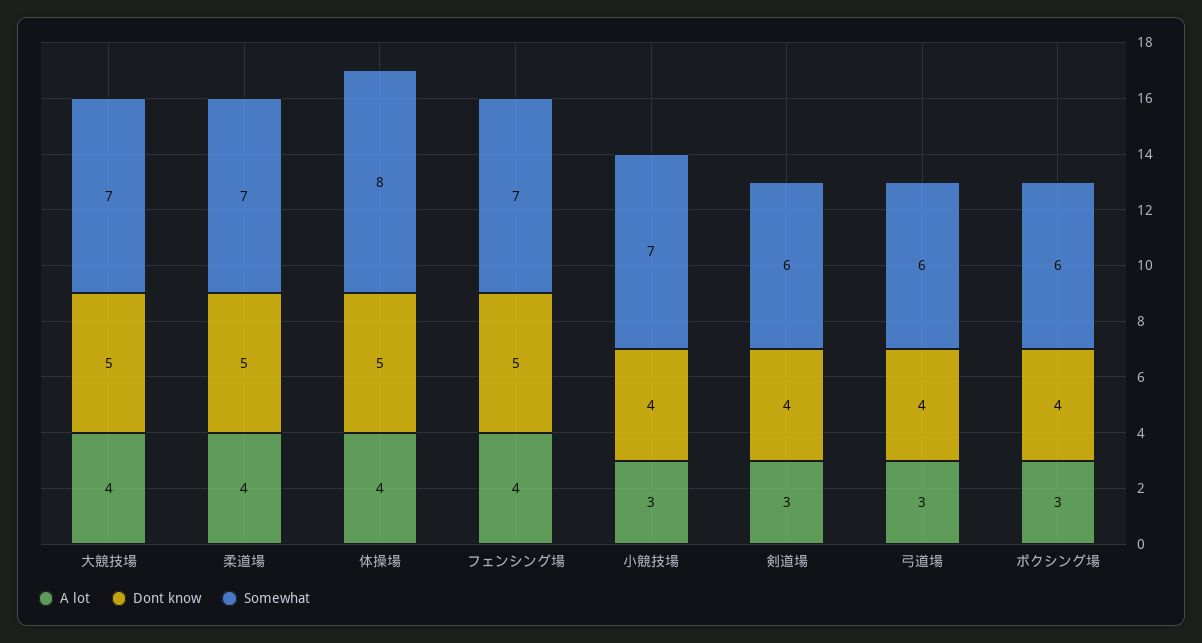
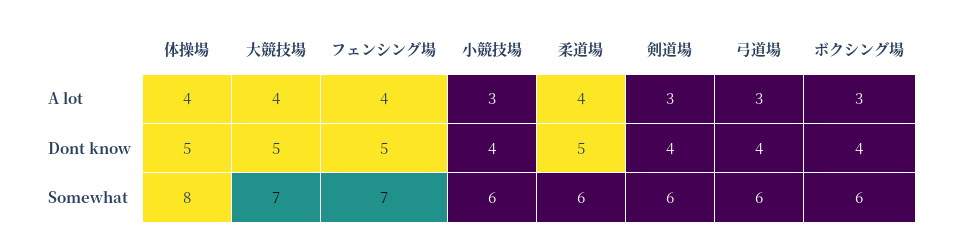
Somewhat, 柔道場: 7 -> 6
Somewhat, 小競技場: 7 -> 6

